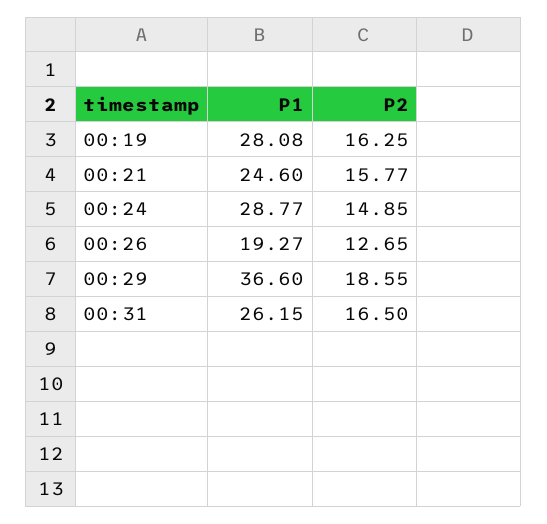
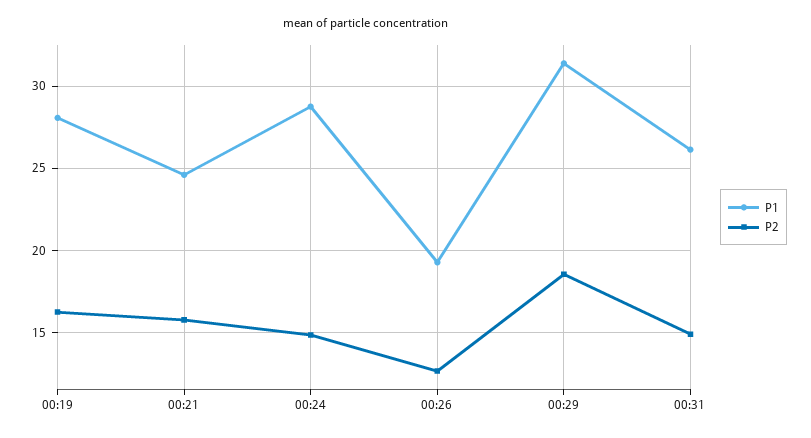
P1, 00:29: 36.6 -> 31.5
P2, 00:31: 16.5 -> 15

